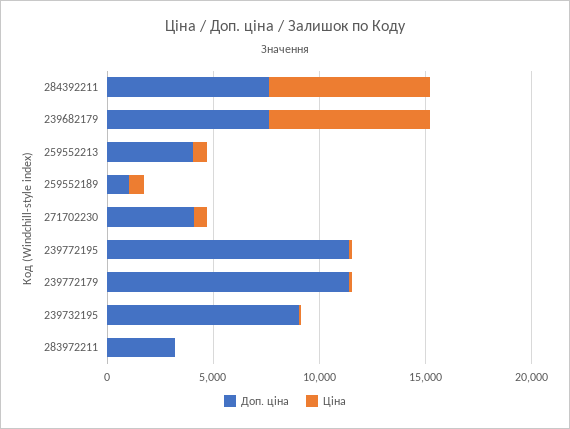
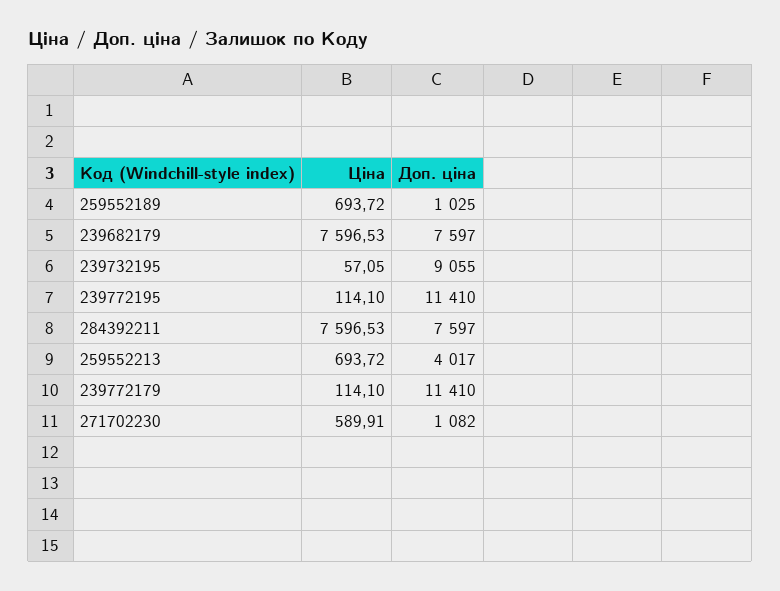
Доп. ціна, 271702230: 4000 -> 1082
Доп. ціна, 283972211: 3000 -> none
Ціна, 283972211: 0 -> none

